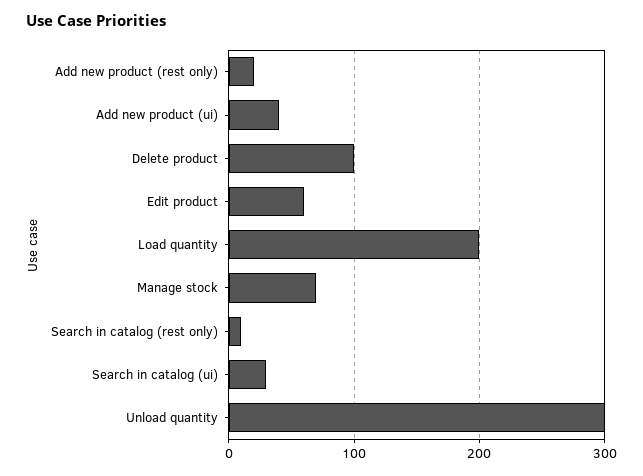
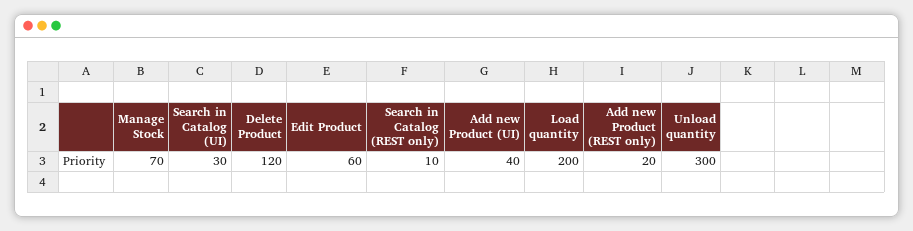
Delete product: 100 -> 120

